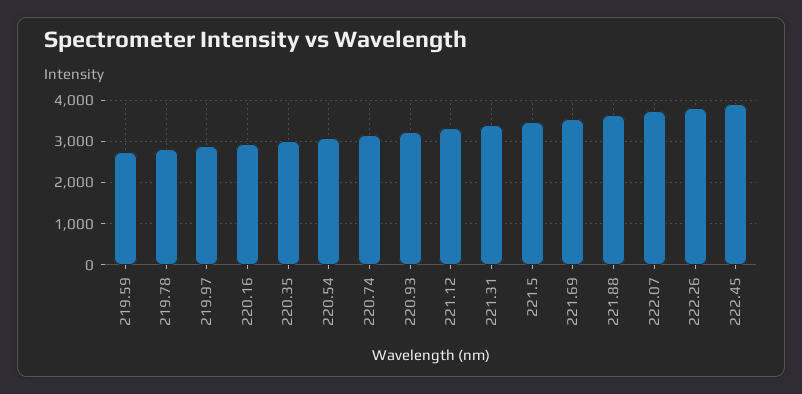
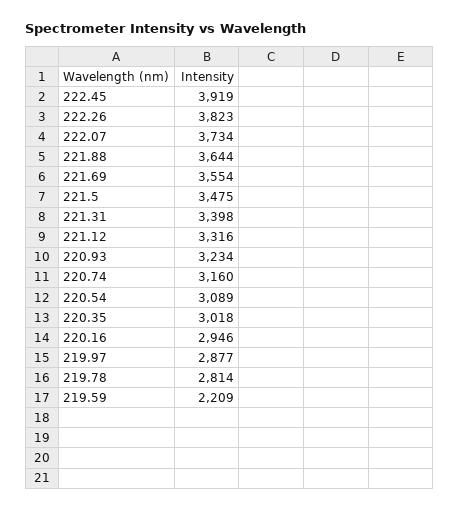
219.59: 2800 -> 2209

